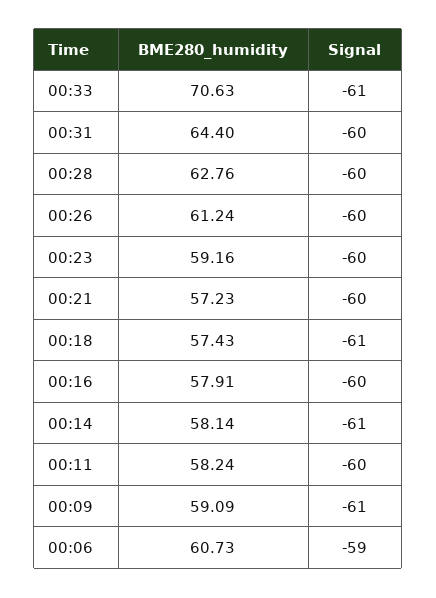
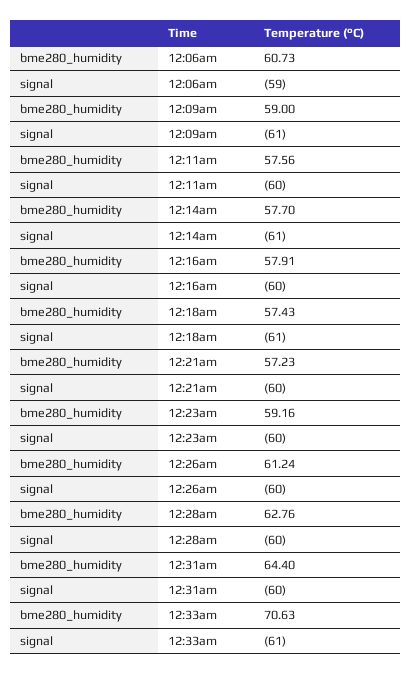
BME280_humidity, 00:14: 58.14 -> 57.7
BME280_humidity, 00:11: 58.24 -> 57.56
BME280_humidity, 00:09: 59.09 -> 59

